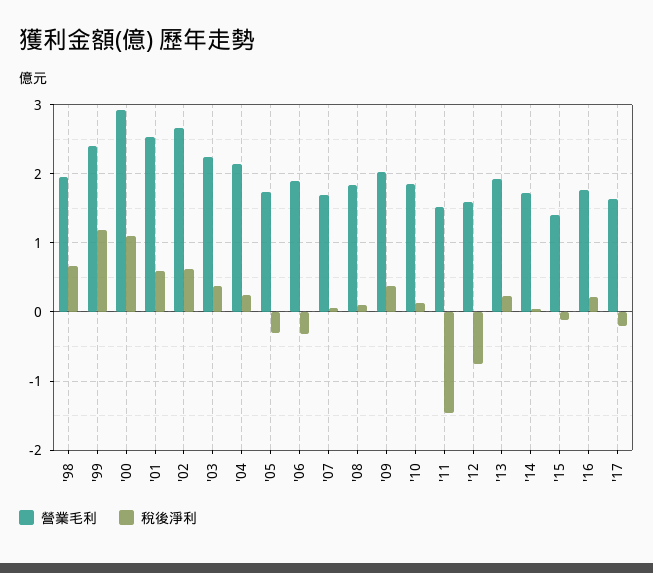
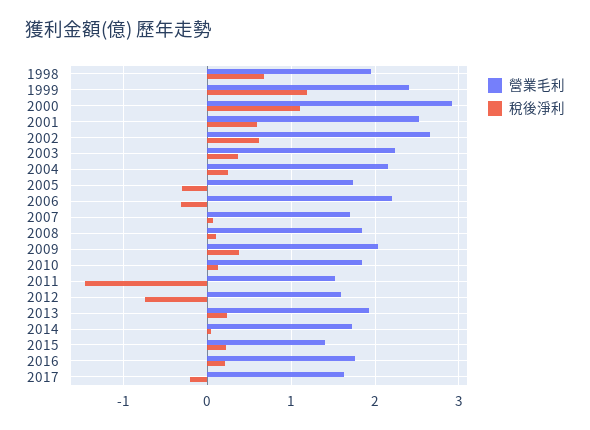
營業毛利, '06: 1.9 -> 2.2
稅後淨利, '15: -0.1 -> 0.2

